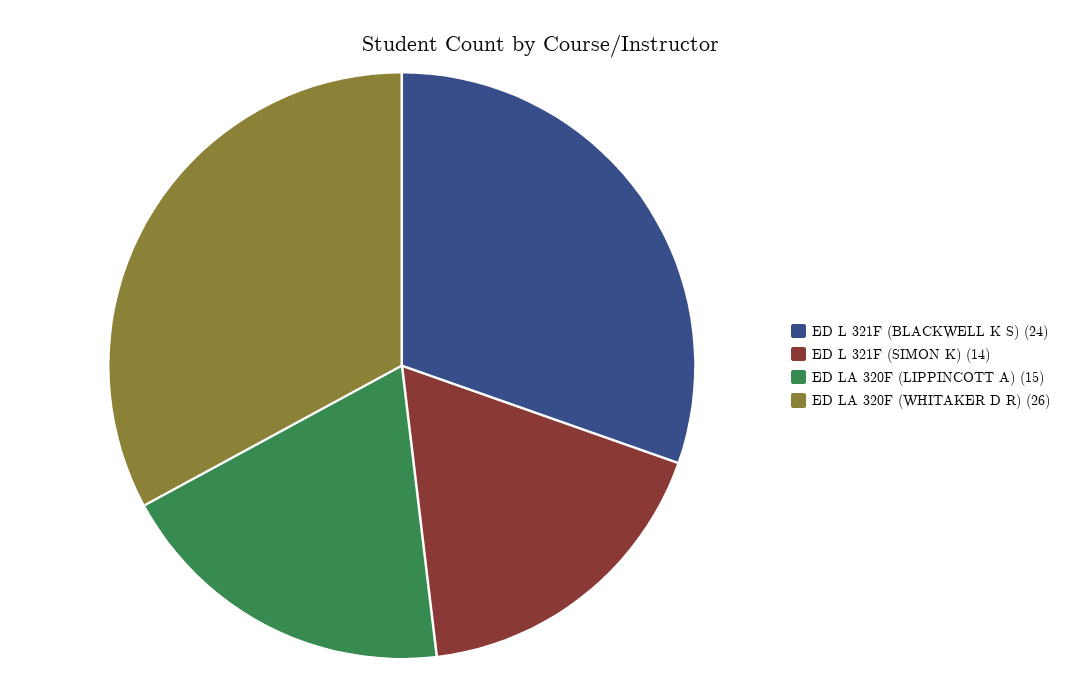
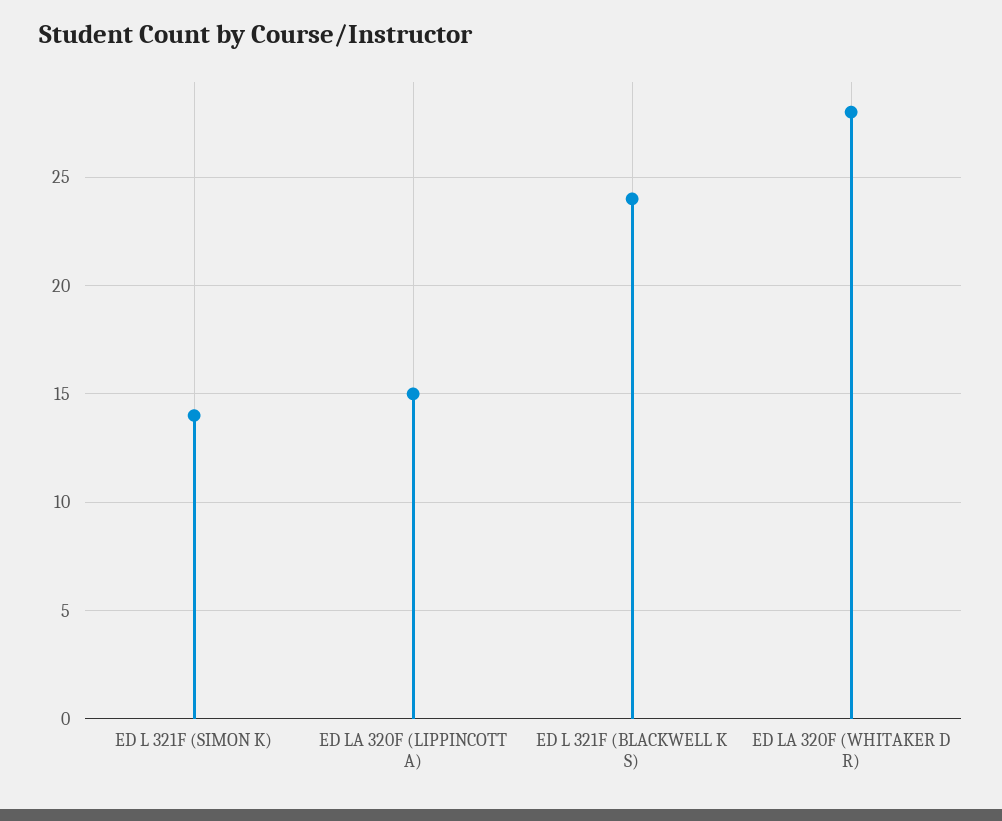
ED LA 320F (WHITAKER D R): 26 -> 28

